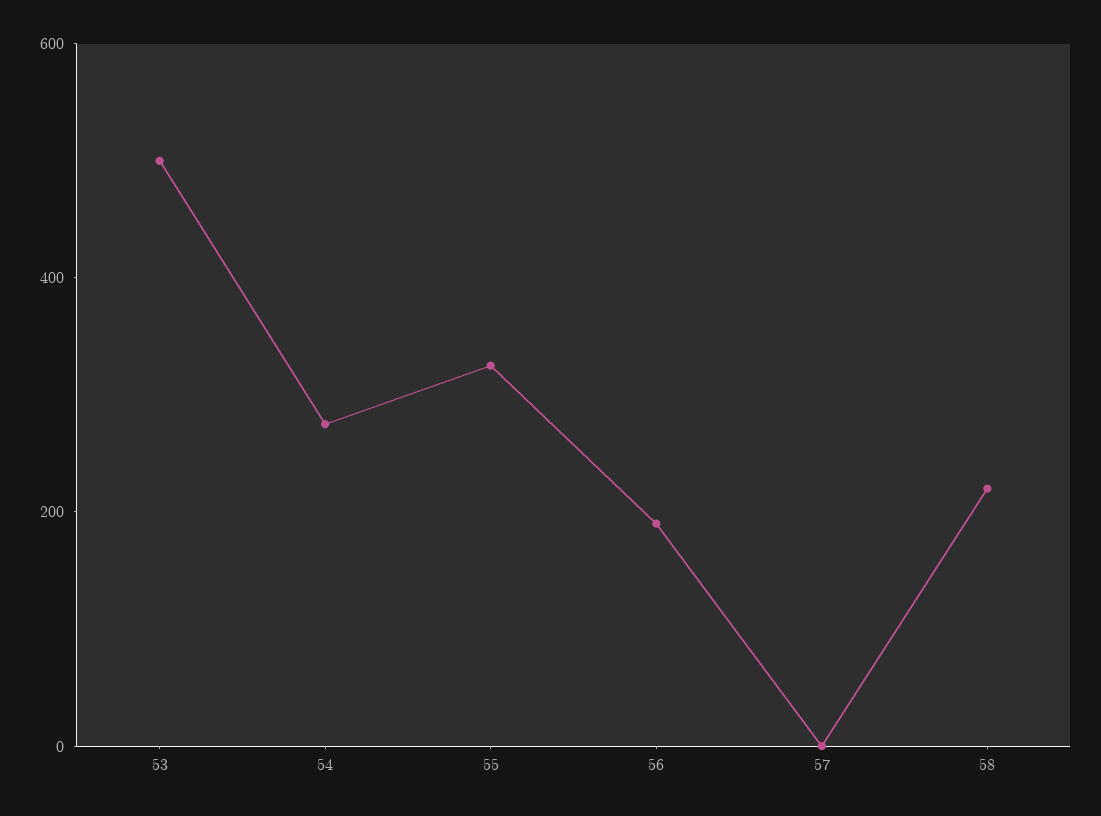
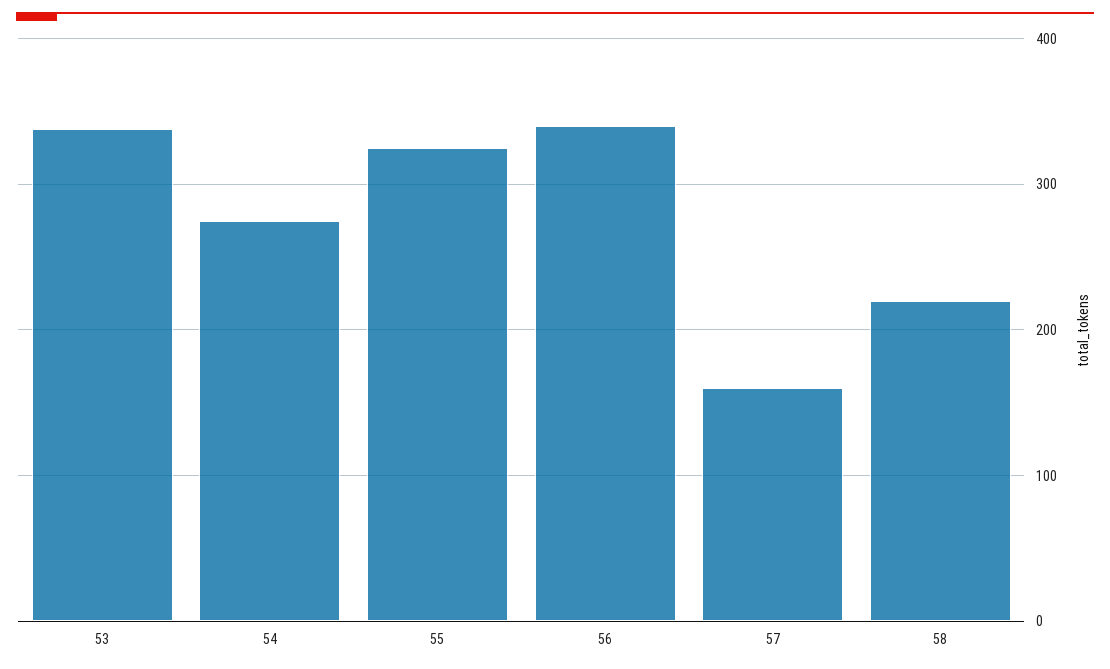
53: 500 -> 340
56: 200 -> 340
57: 0 -> 160

